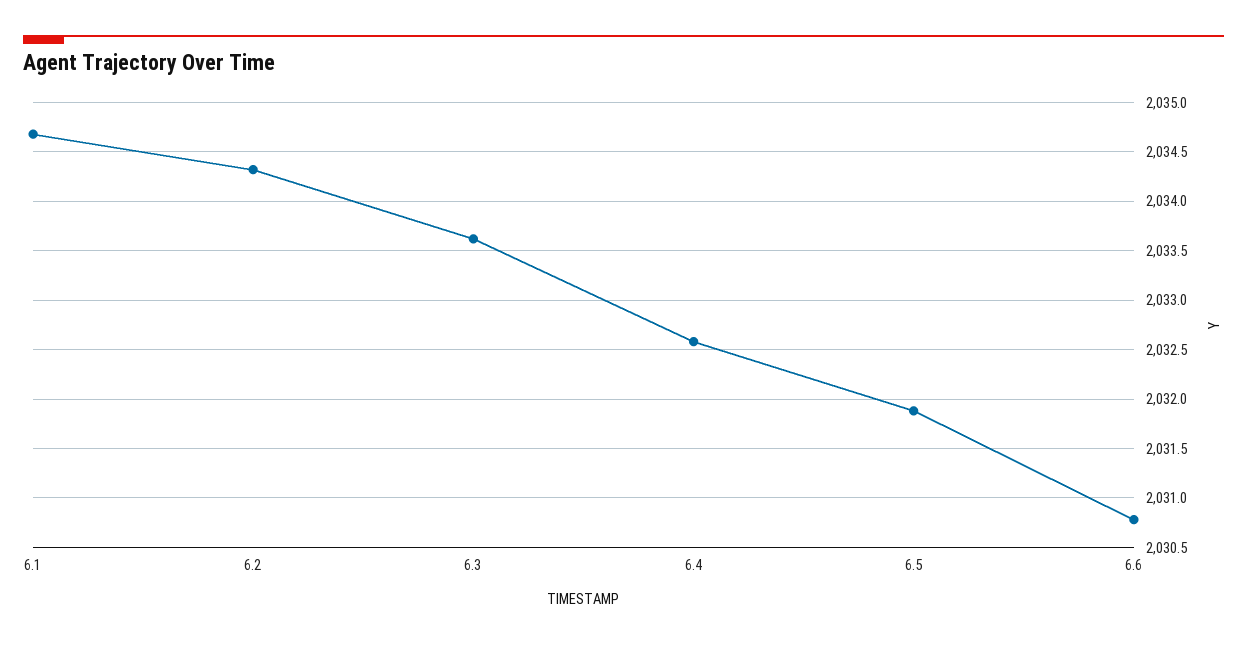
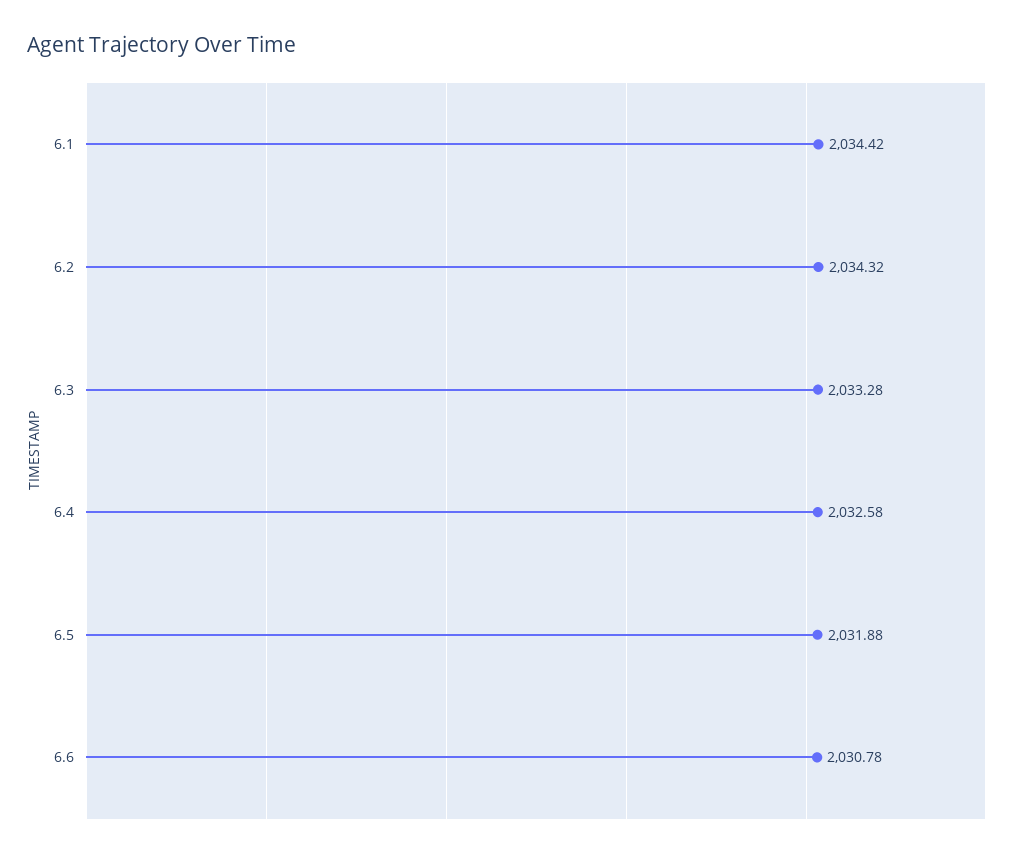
6.1: 2034.7 -> 2034.42
6.3: 2033.6 -> 2033.28

